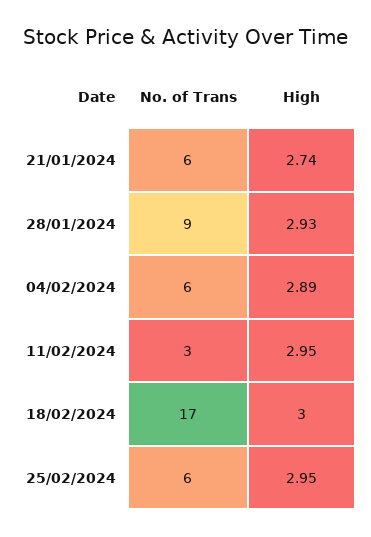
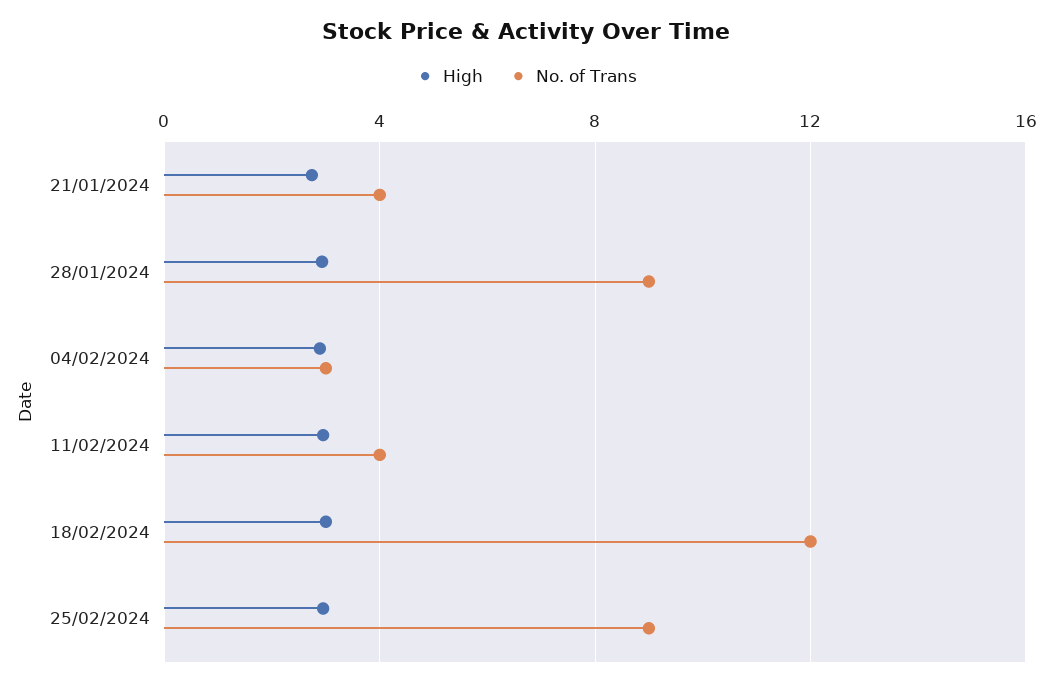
No. of Trans, 21/01/2024: 6 -> 4
No. of Trans, 04/02/2024: 6 -> 3
No. of Trans, 11/02/2024: 3 -> 4
No. of Trans, 18/02/2024: 17 -> 12
No. of Trans, 25/02/2024: 6 -> 9

